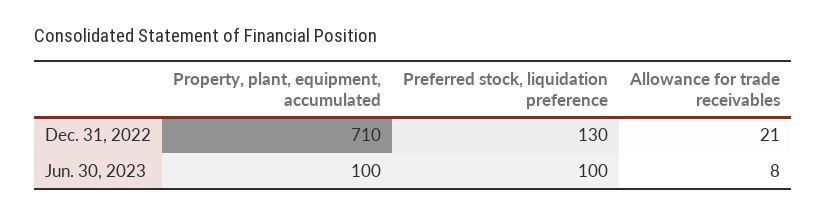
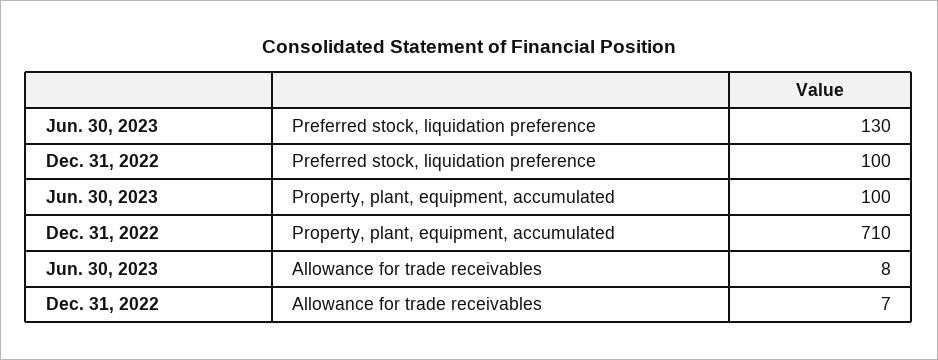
Preferred stock, liquidation preference, Dec. 31, 2022: 130 -> 100
Allowance for trade receivables, Dec. 31, 2022: 21 -> 7
Preferred stock, liquidation preference, Jun. 30, 2023: 100 -> 130

